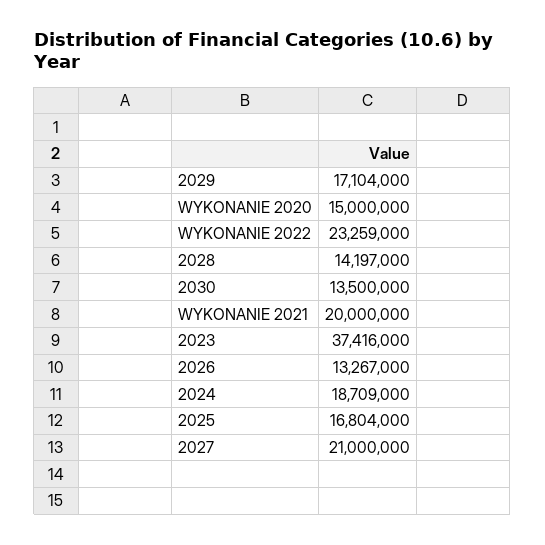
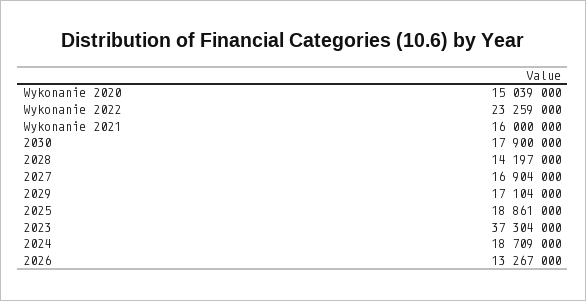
WYKONANIE 2020: 15000000 -> 15039000
2030: 13500000 -> 17900000
WYKONANIE 2021: 20000000 -> 16000000
2023: 37416000 -> 37304000
2025: 16804000 -> 18861000
2027: 21000000 -> 16904000

